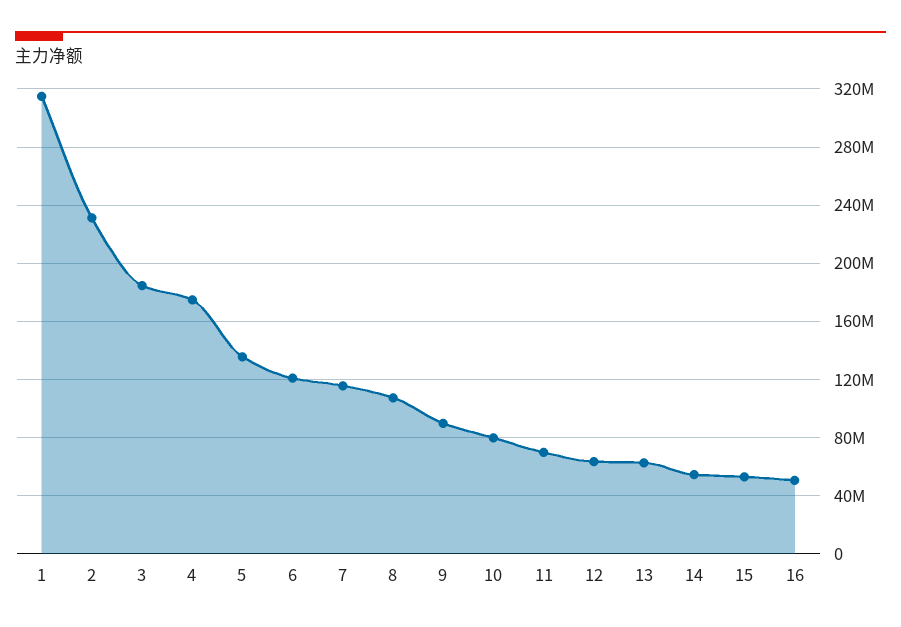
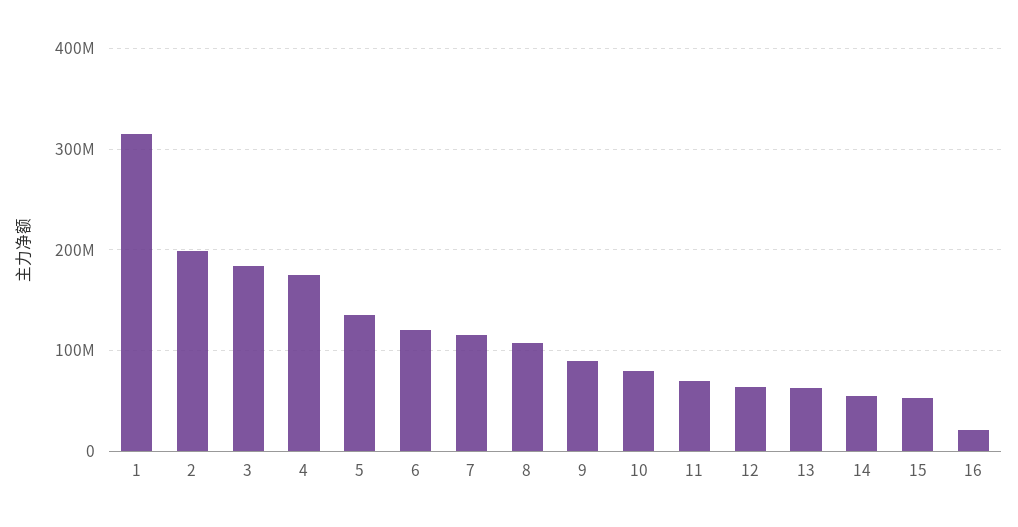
2: 230000000 -> 200000000
16: 50000000 -> 20000000

